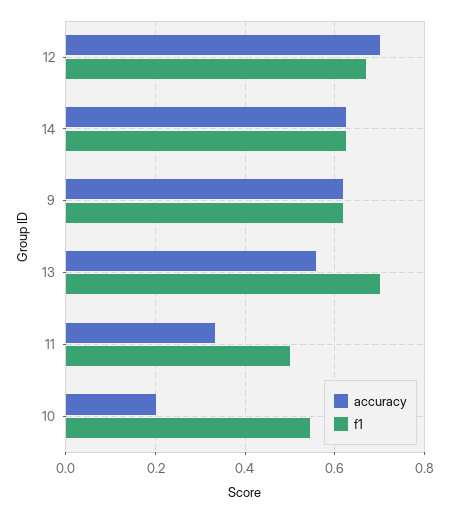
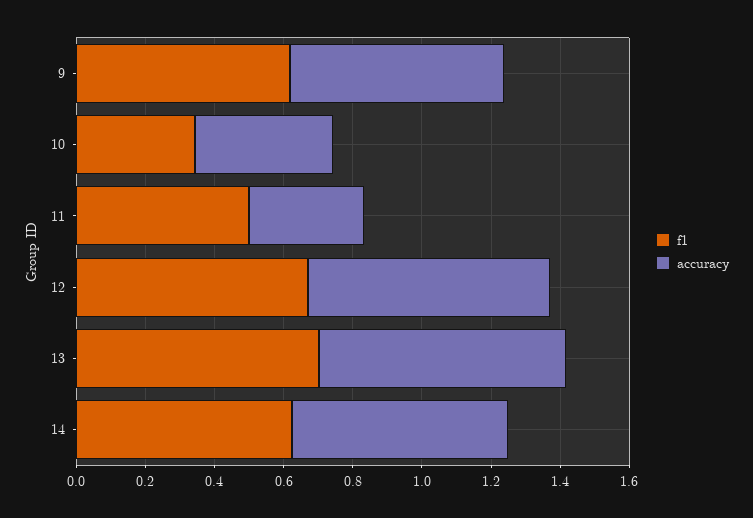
accuracy, 13: 0.56 -> 0.7
accuracy, 10: 0.2 -> 0.4
f1, 10: 0.54 -> 0.35

